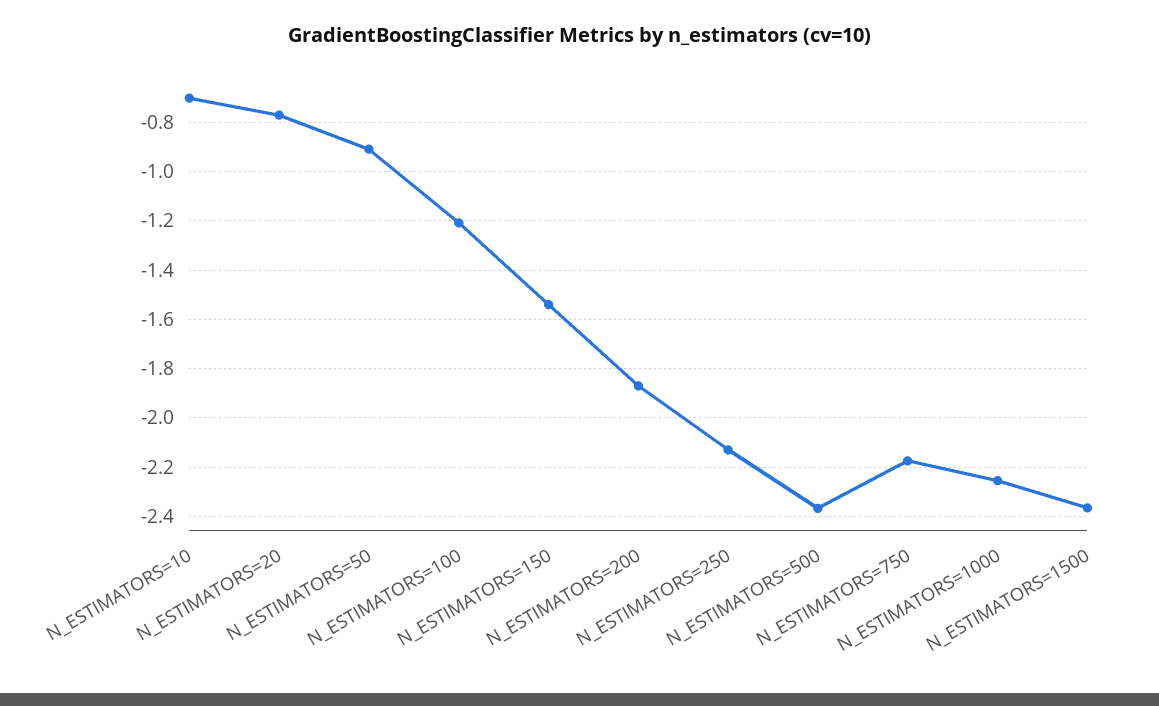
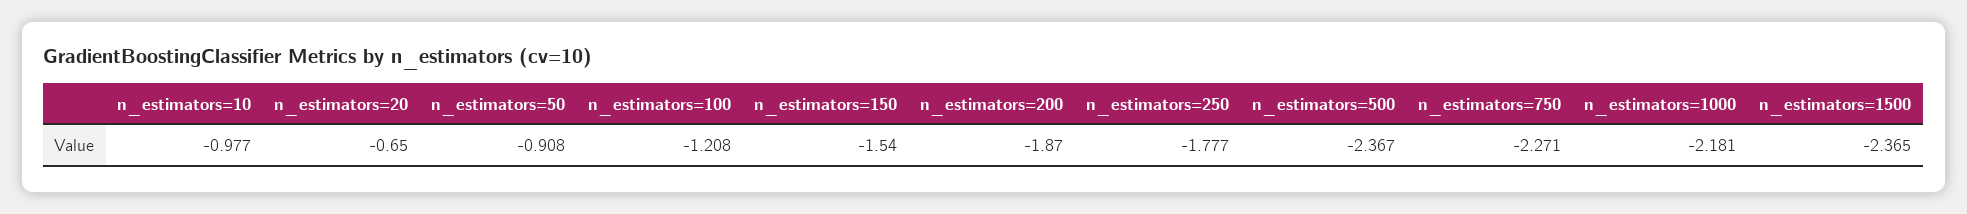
N_ESTIMATORS=10: -0.7 -> -0.977
N_ESTIMATORS=20: -0.775 -> -0.65
N_ESTIMATORS=250: -2.125 -> -1.777
N_ESTIMATORS=750: -2.175 -> -2.271
N_ESTIMATORS=1000: -2.25 -> -2.181

